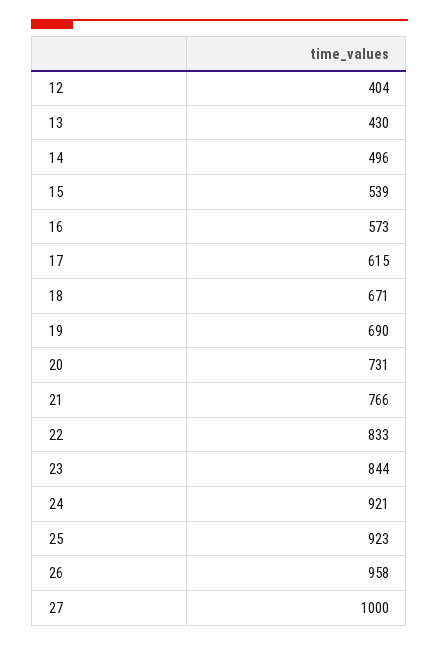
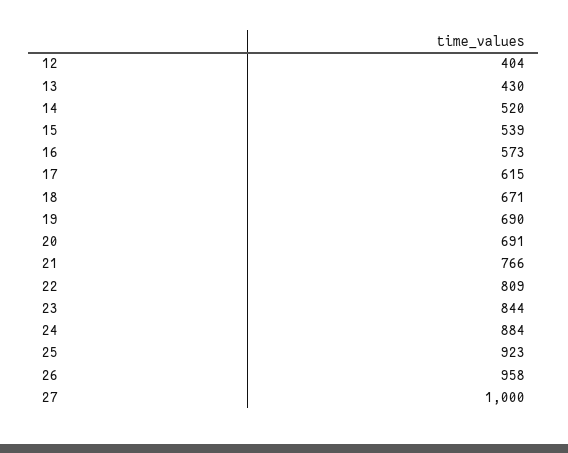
14: 496 -> 520
20: 731 -> 691
22: 833 -> 809
24: 921 -> 884

